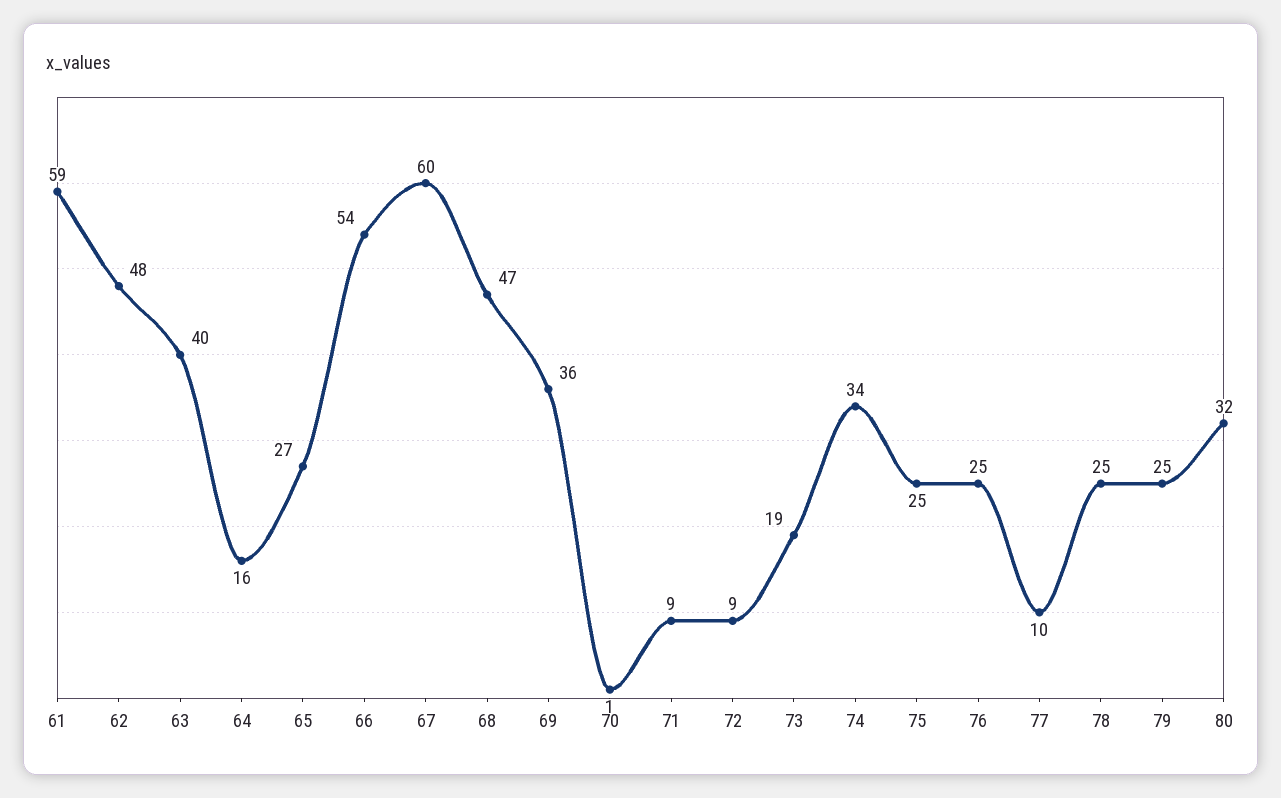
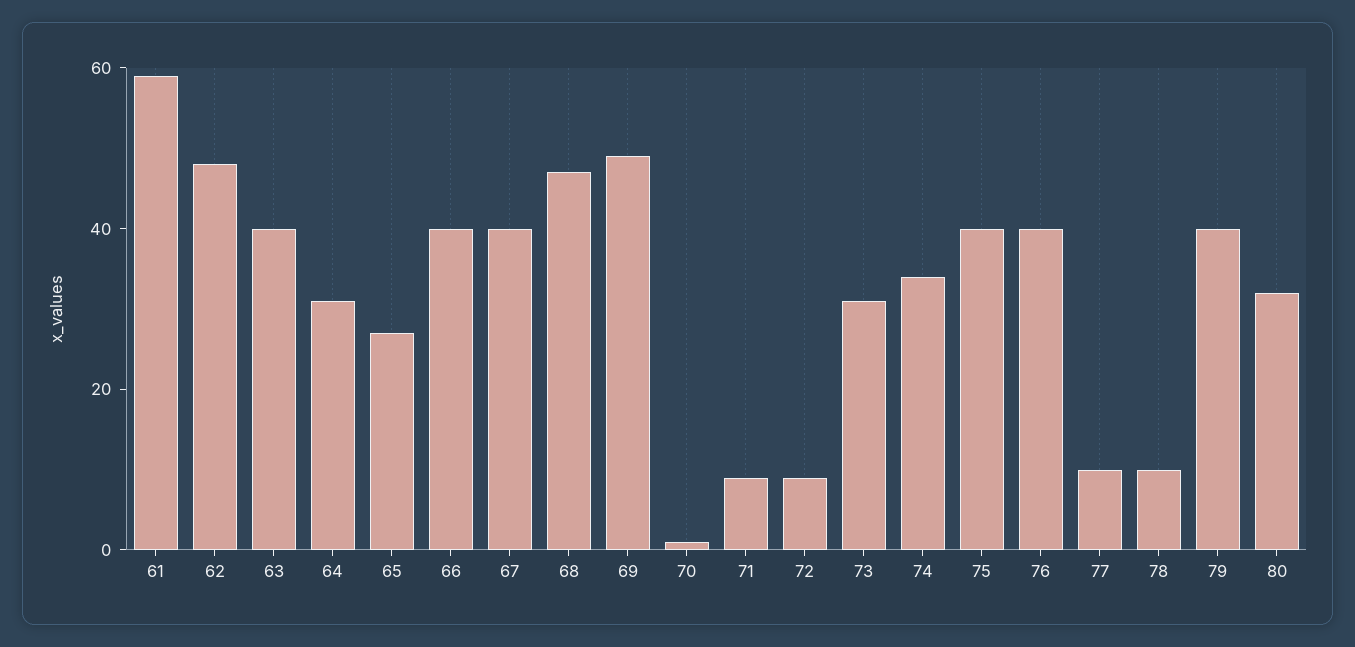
64: 16 -> 30
66: 54 -> 40
67: 60 -> 40
69: 36 -> 50
73: 19 -> 30
75: 25 -> 40
76: 25 -> 40
78: 25 -> 10
79: 25 -> 40

